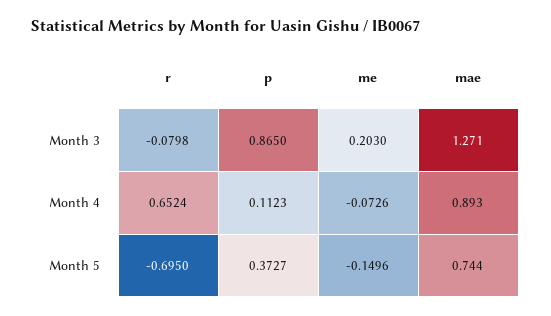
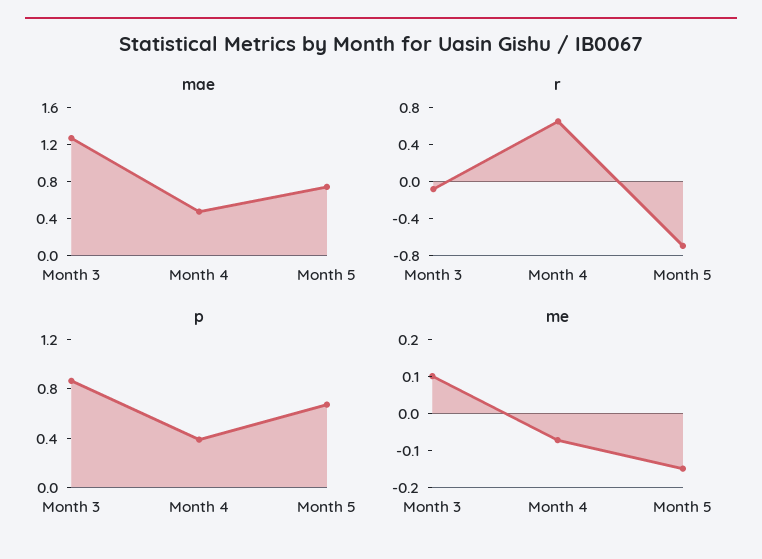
me, Month 3: 0.203 -> 0.1
p, Month 4: 0.1123 -> 0.4
mae, Month 4: 0.893 -> 0.5
p, Month 5: 0.3727 -> 0.7

